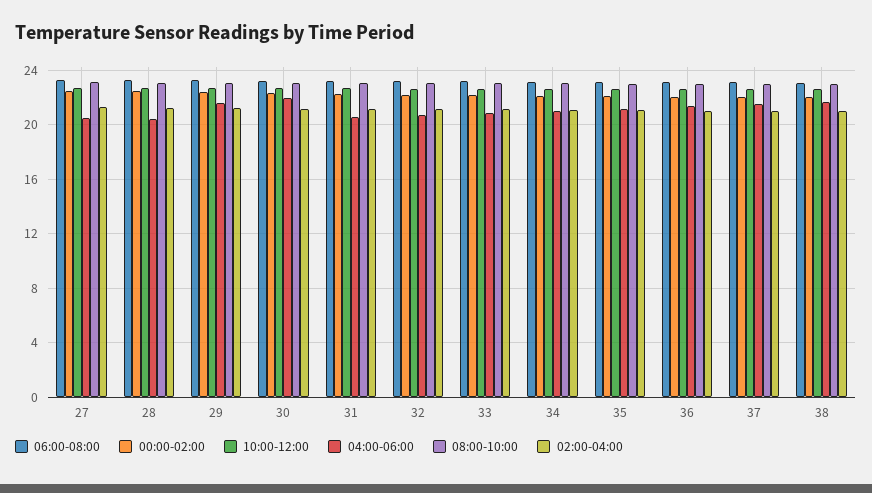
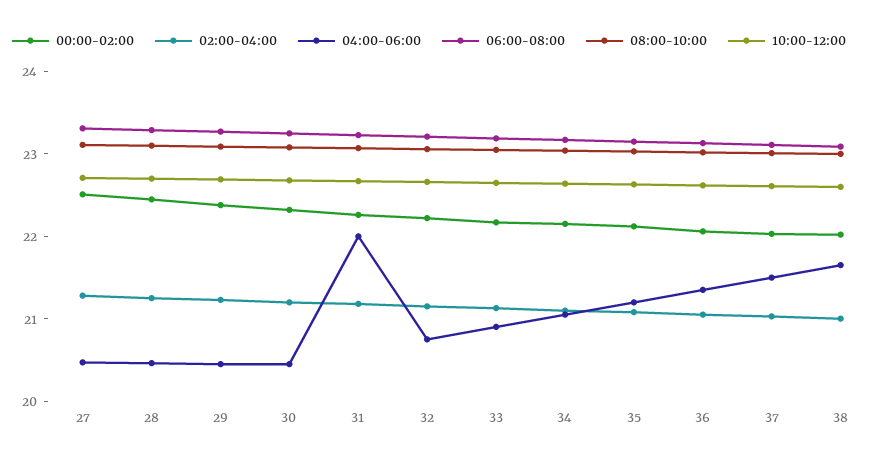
04:00-06:00, 29: 21.5 -> 20.4
04:00-06:00, 30: 22 -> 20.4
04:00-06:00, 31: 20.5 -> 22

